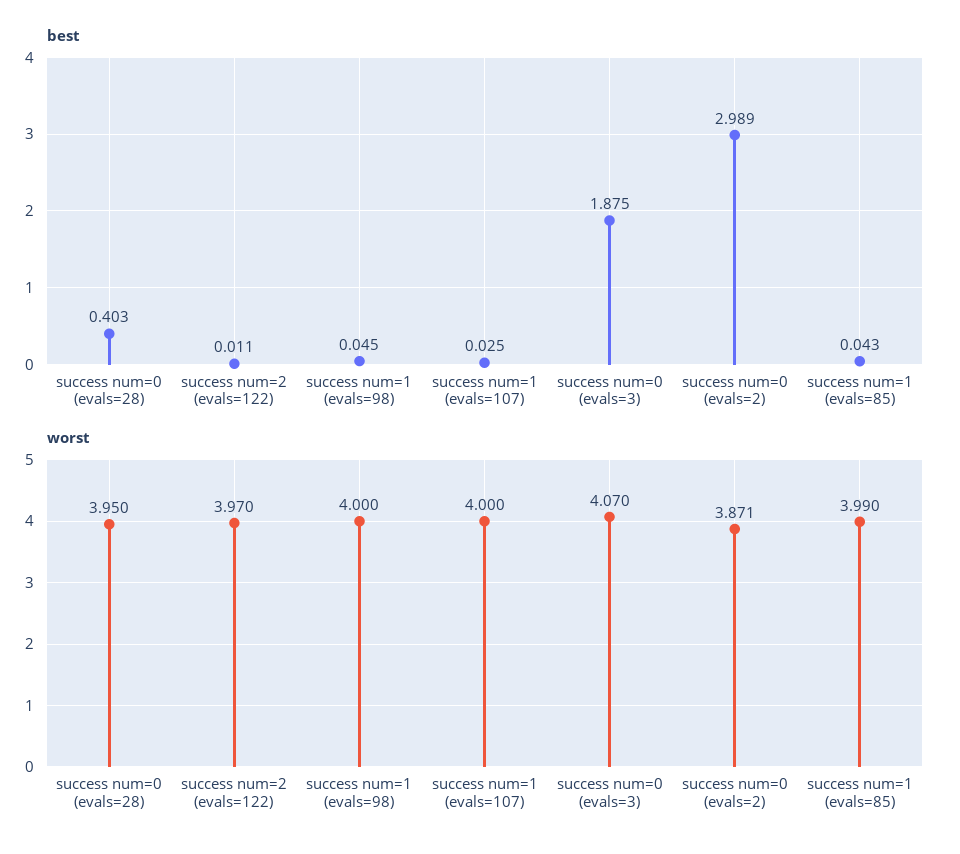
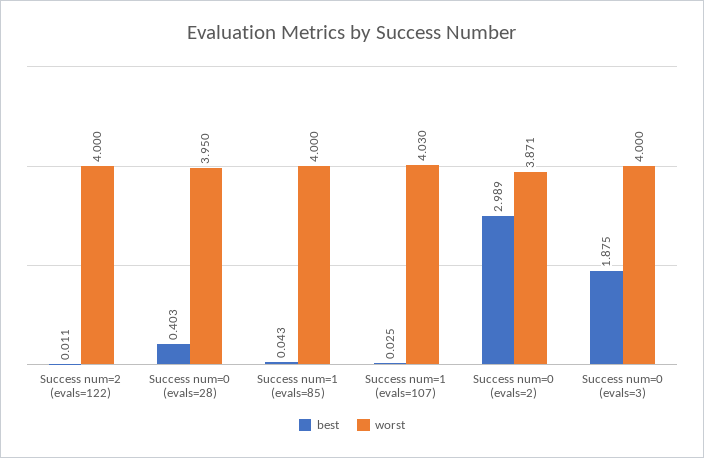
best, success num=1 (evals=98): 0.045 -> none
worst, success num=2 (evals=122): 3.97 -> 4
worst, success num=1 (evals=98): 4 -> none
worst, success num=1 (evals=107): 4 -> 4.03
worst, success num=0 (evals=3): 4.07 -> 4
worst, success num=1 (evals=85): 3.99 -> 4

